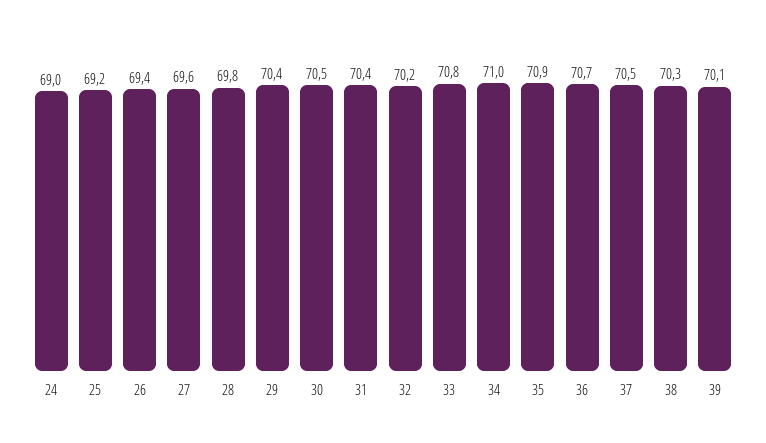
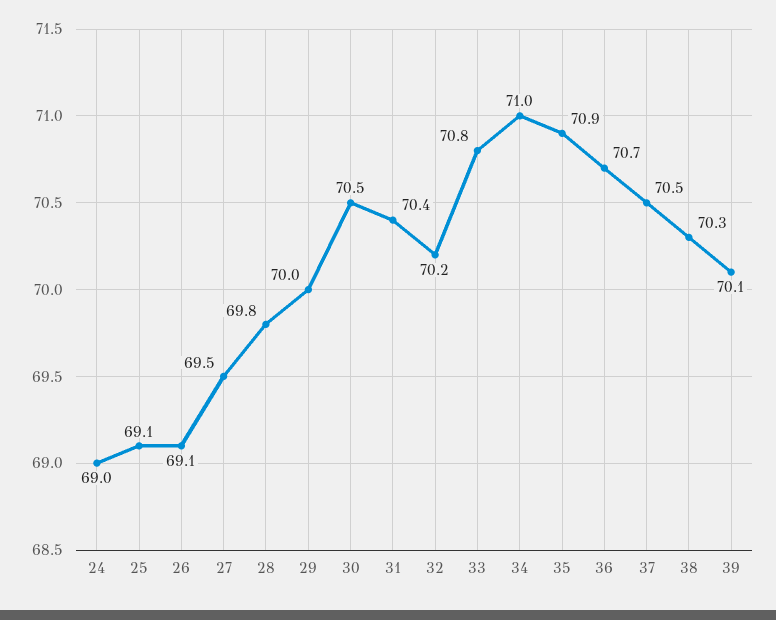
25: 69.2 -> 69.1
26: 69.4 -> 69.1
27: 69.6 -> 69.5
29: 70.4 -> 70

